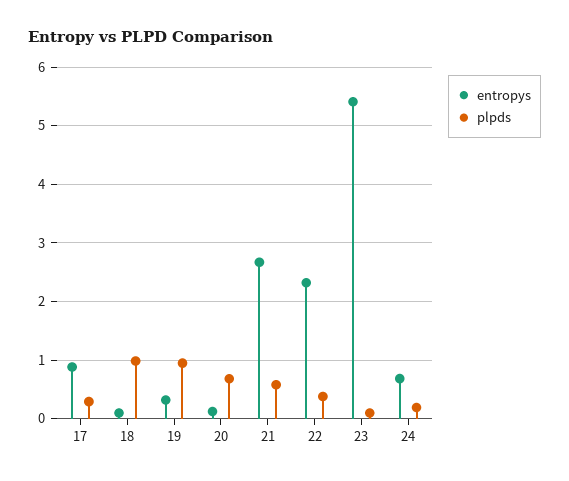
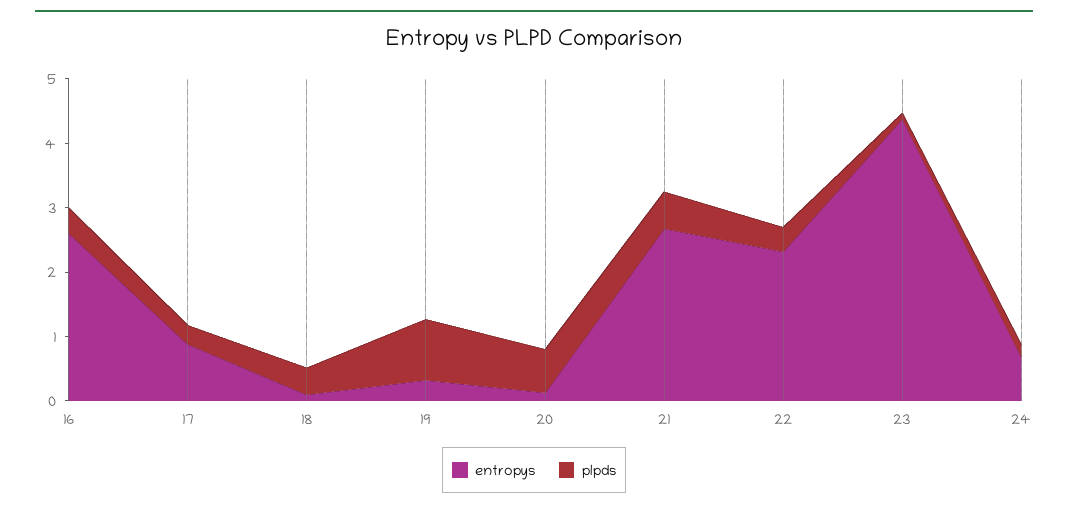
plpds, 18: 1 -> 0.4
entropys, 23: 5.4 -> 4.4
entropys, 16: none -> 2.6
plpds, 16: none -> 0.4

